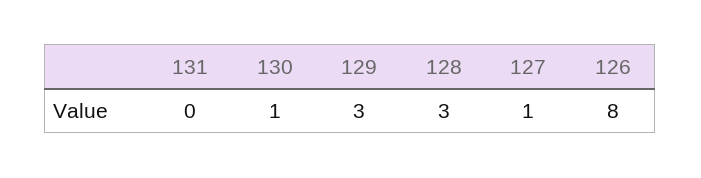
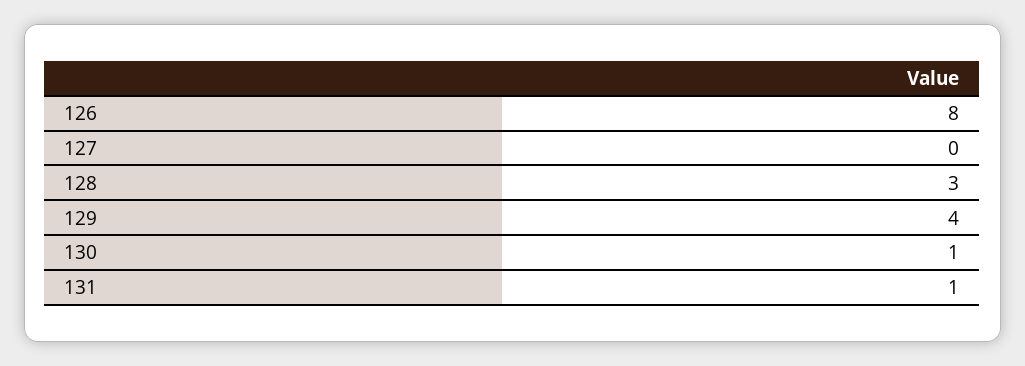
131: 0 -> 1
129: 3 -> 4
127: 1 -> 0

